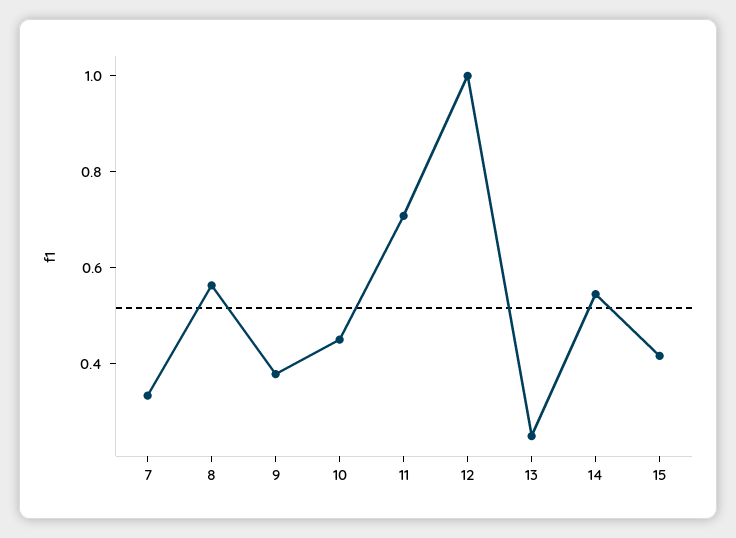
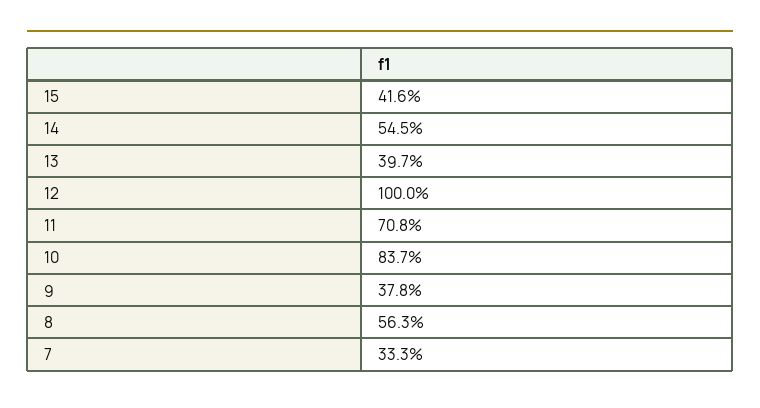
10: 0.45 -> 0.837
13: 0.25 -> 0.397

